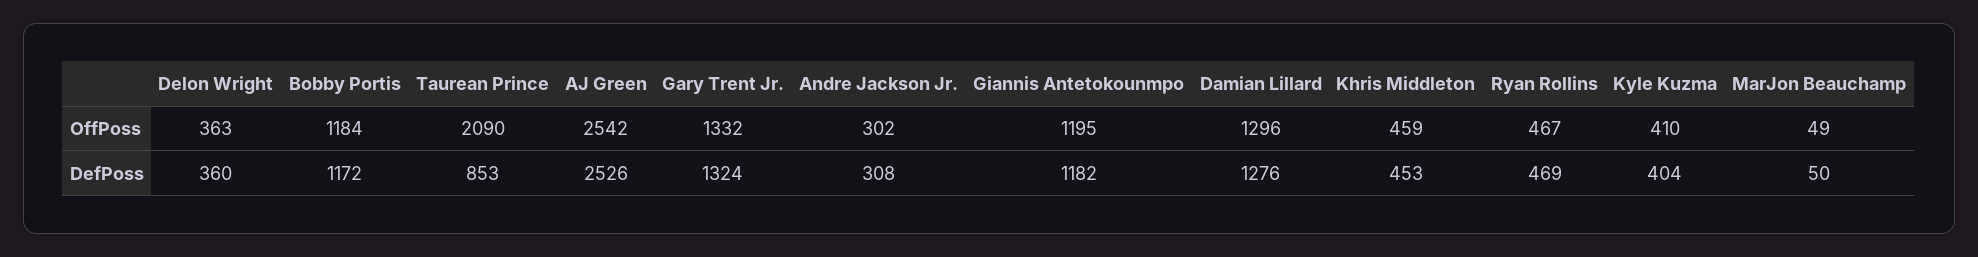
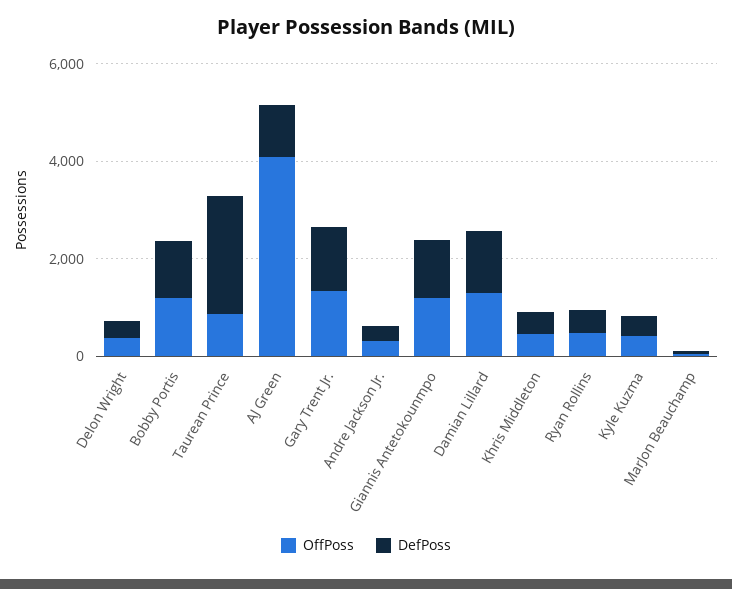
OffPoss, Taurean Prince: 2090 -> 1000
OffPoss, AJ Green: 2542 -> 4000
DefPoss, Taurean Prince: 853 -> 2500
DefPoss, AJ Green: 2526 -> 1000

